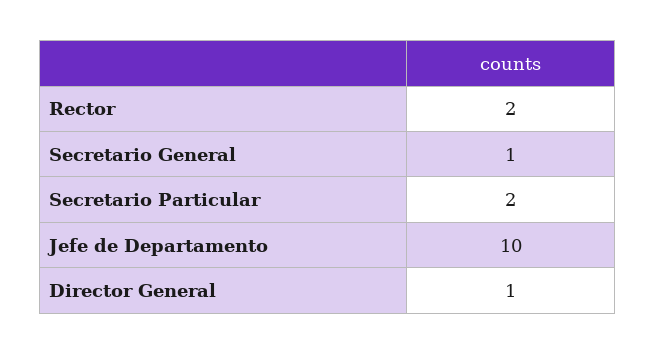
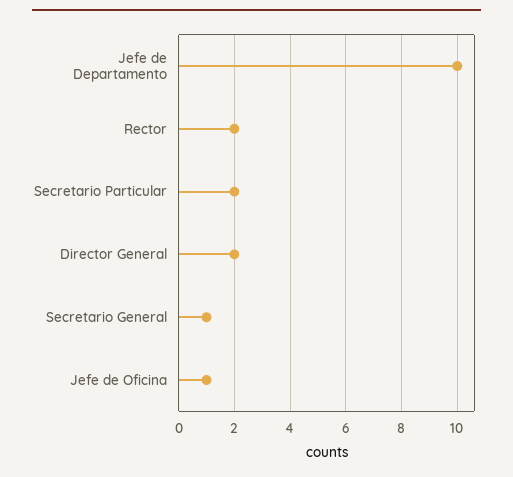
Director General: 1 -> 2
Jefe de Oficina: none -> 1

